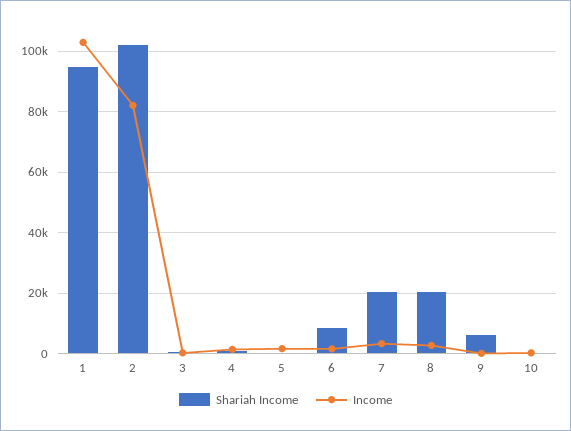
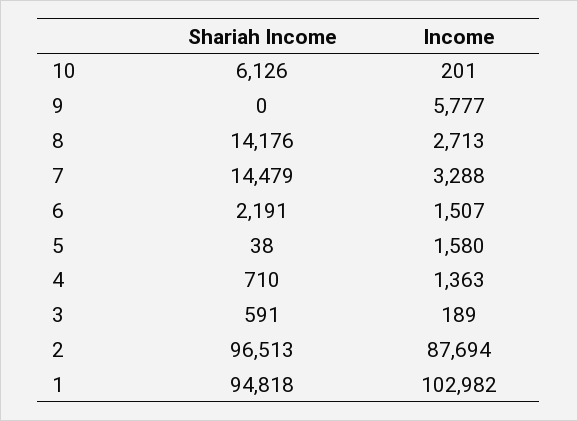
Shariah Income, 2: 102000 -> 96513
Income, 2: 82000 -> 87694
Shariah Income, 6: 8000 -> 2191
Shariah Income, 7: 20000 -> 14479
Shariah Income, 8: 20000 -> 14176
Shariah Income, 9: 6000 -> 0
Income, 9: 0 -> 5777
Shariah Income, 10: 0 -> 6126

